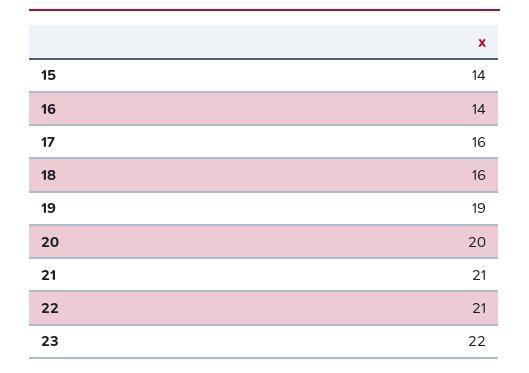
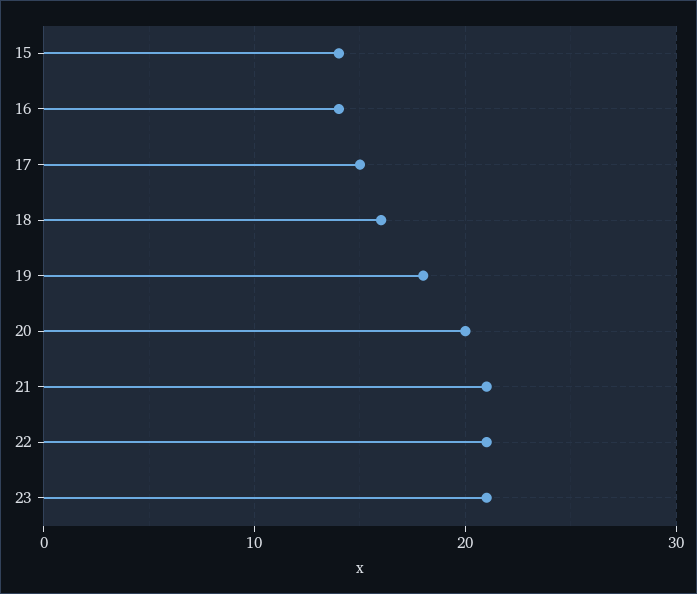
17: 16 -> 15
19: 19 -> 18
23: 22 -> 21

